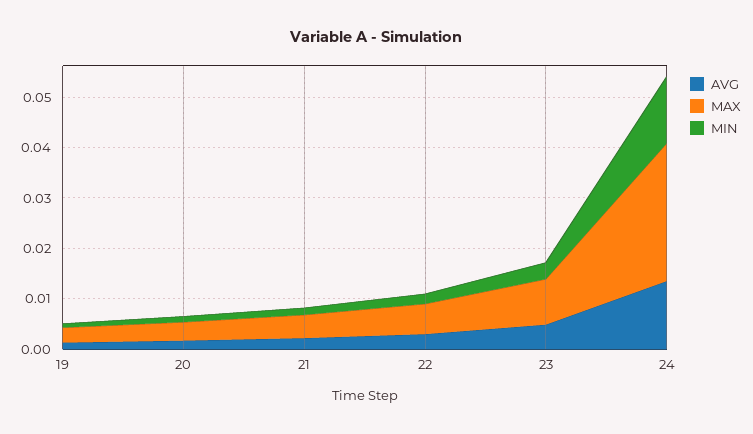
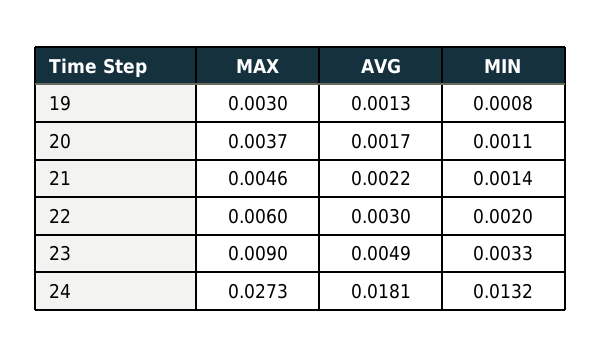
AVG, 24: 0.014 -> 0.0181

